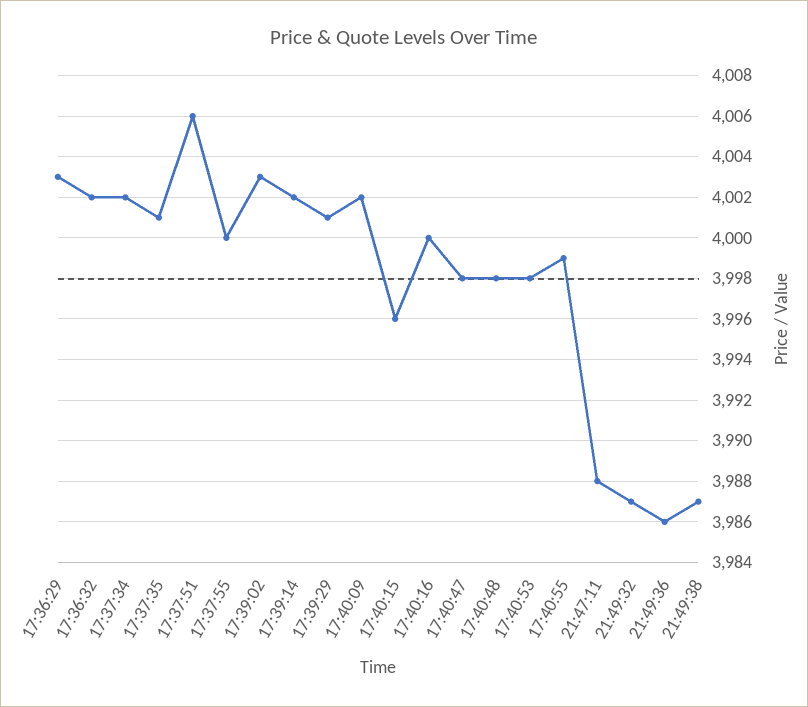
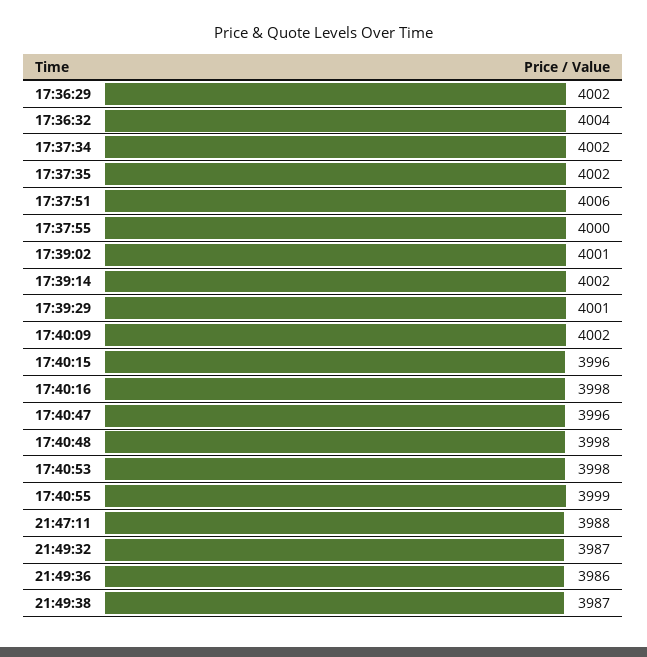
17:36:29: 4003 -> 4002
17:36:32: 4002 -> 4004
17:37:35: 4001 -> 4002
17:39:02: 4003 -> 4001
17:40:16: 4000 -> 3998
17:40:47: 3998 -> 3996

